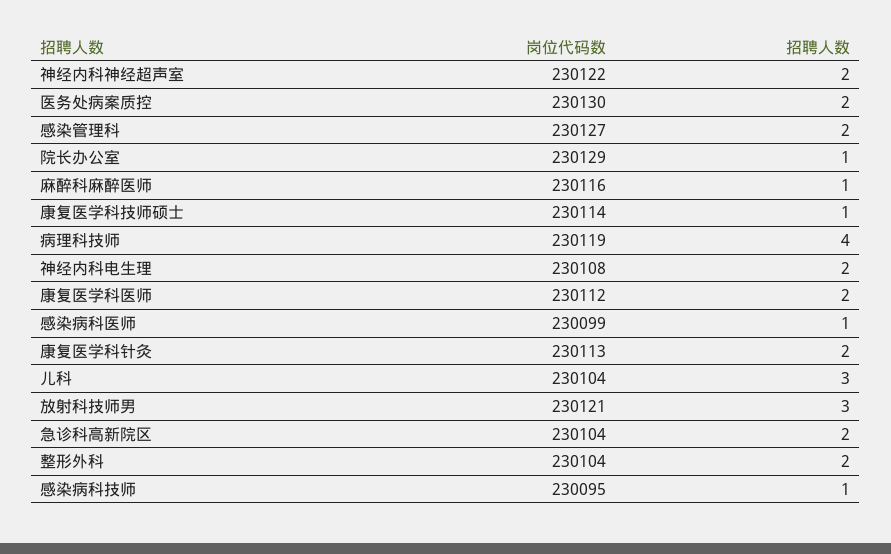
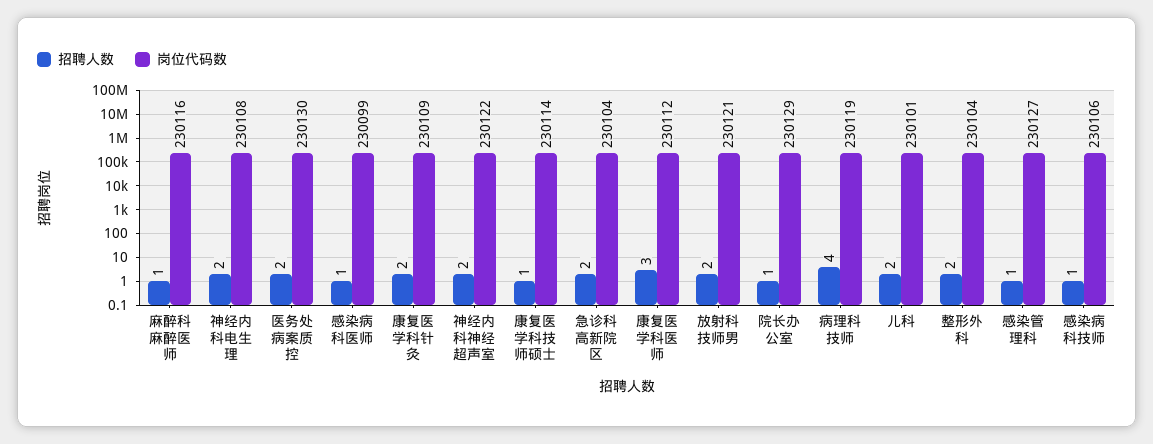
招聘人数, 感染管理科: 2 -> 1
招聘人数, 康复医学科医师: 2 -> 3
岗位代码数, 康复医学科针灸: 230113 -> 230109
岗位代码数, 儿科: 230104 -> 230101
招聘人数, 儿科: 3 -> 2
招聘人数, 放射科技师男: 3 -> 2
岗位代码数, 感染病科技师: 230095 -> 230106

